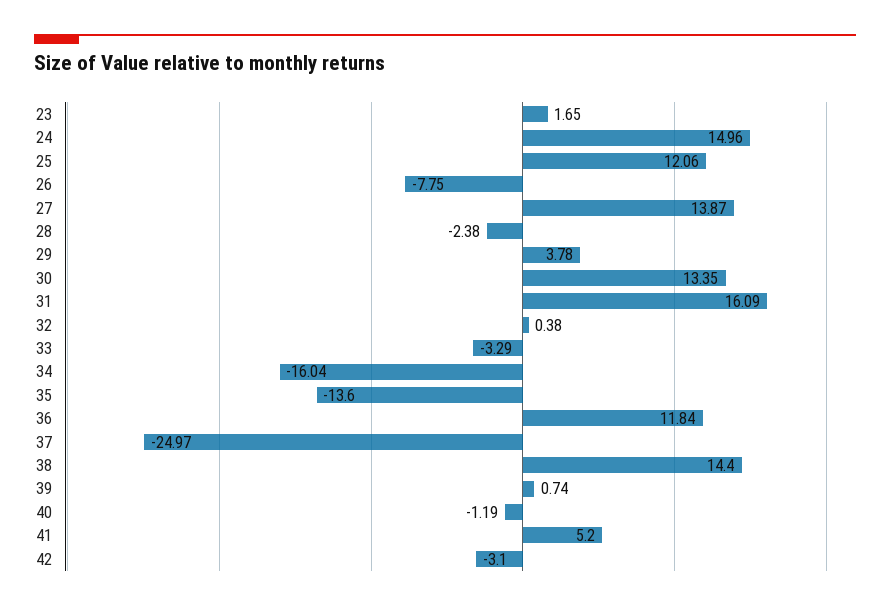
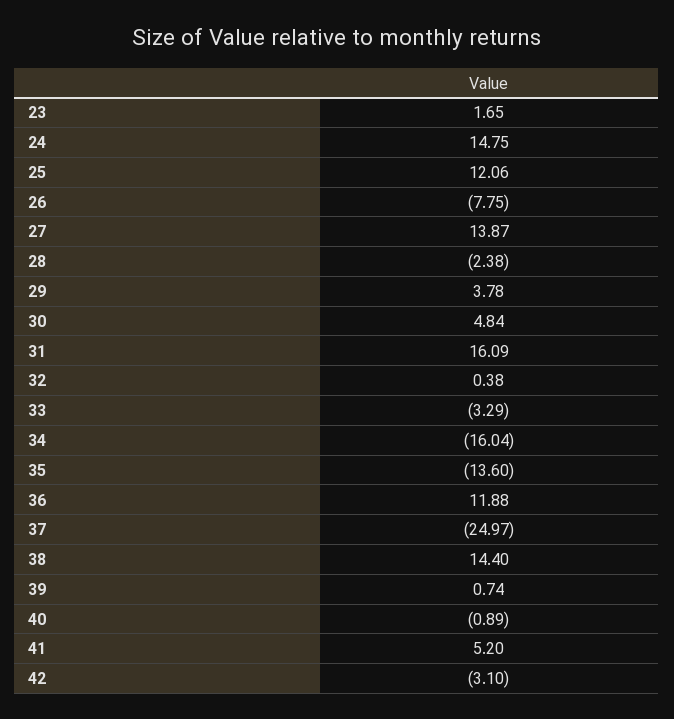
24: 14.96 -> 14.75
30: 13.35 -> 4.84
36: 11.84 -> 11.88
40: -1.19 -> -0.89

